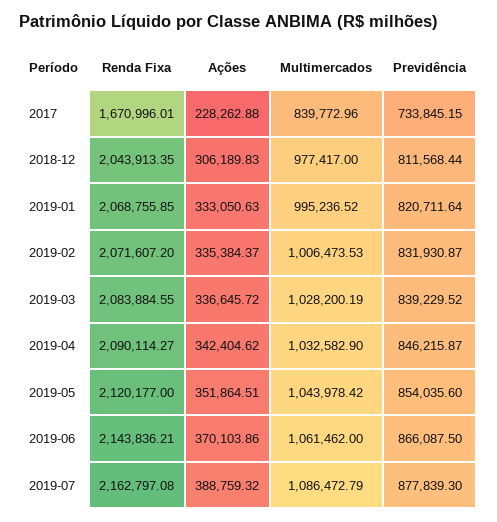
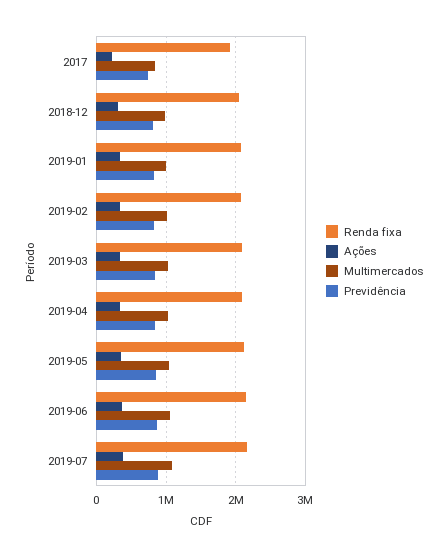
Renda Fixa, 2017: 1670996.01 -> 1900000

